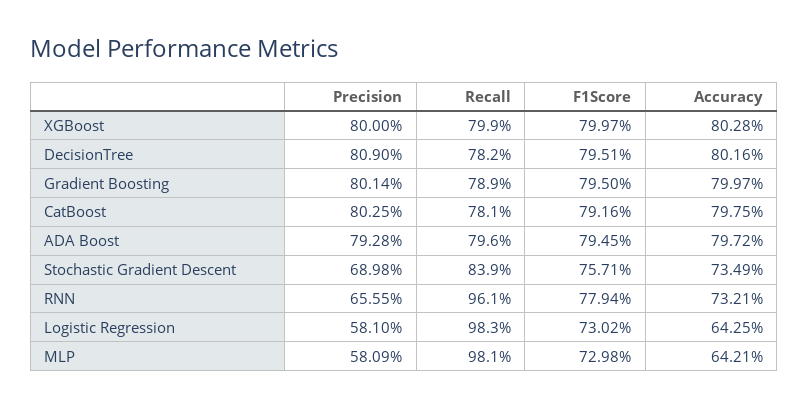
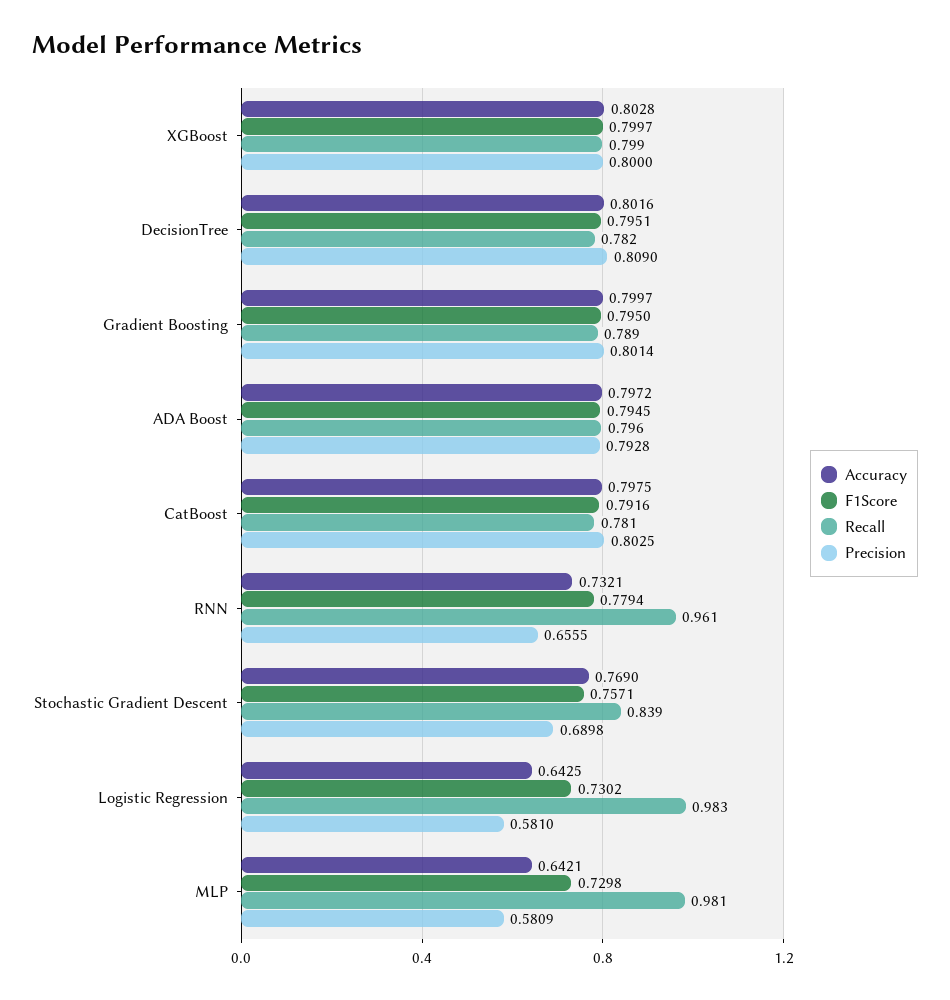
Accuracy, Stochastic Gradient Descent: 0.7349 -> 0.769

